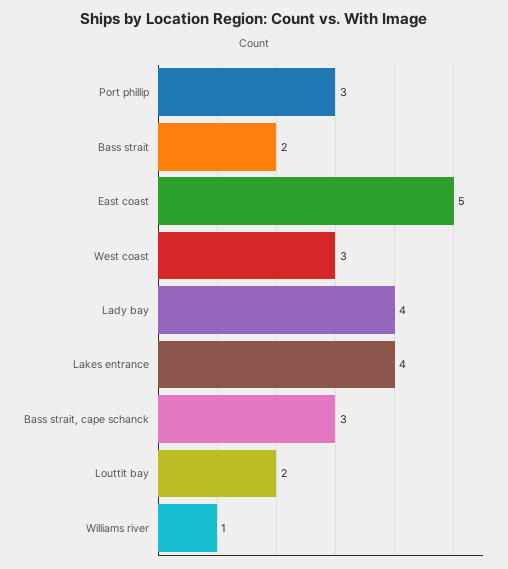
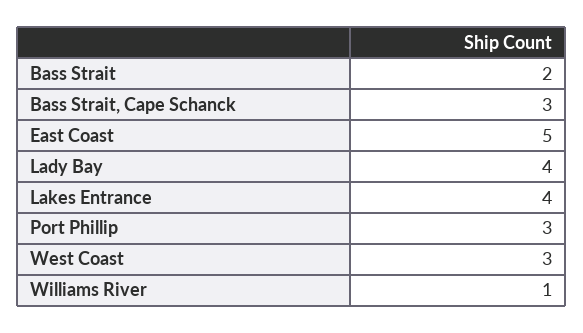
Louttit bay: 2 -> none

